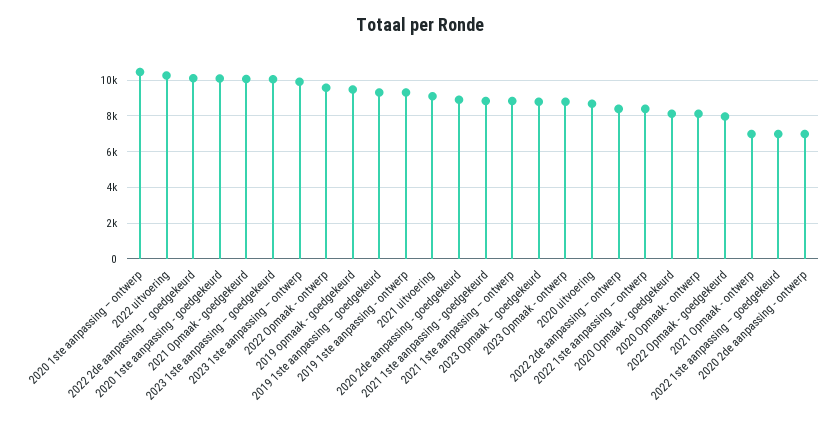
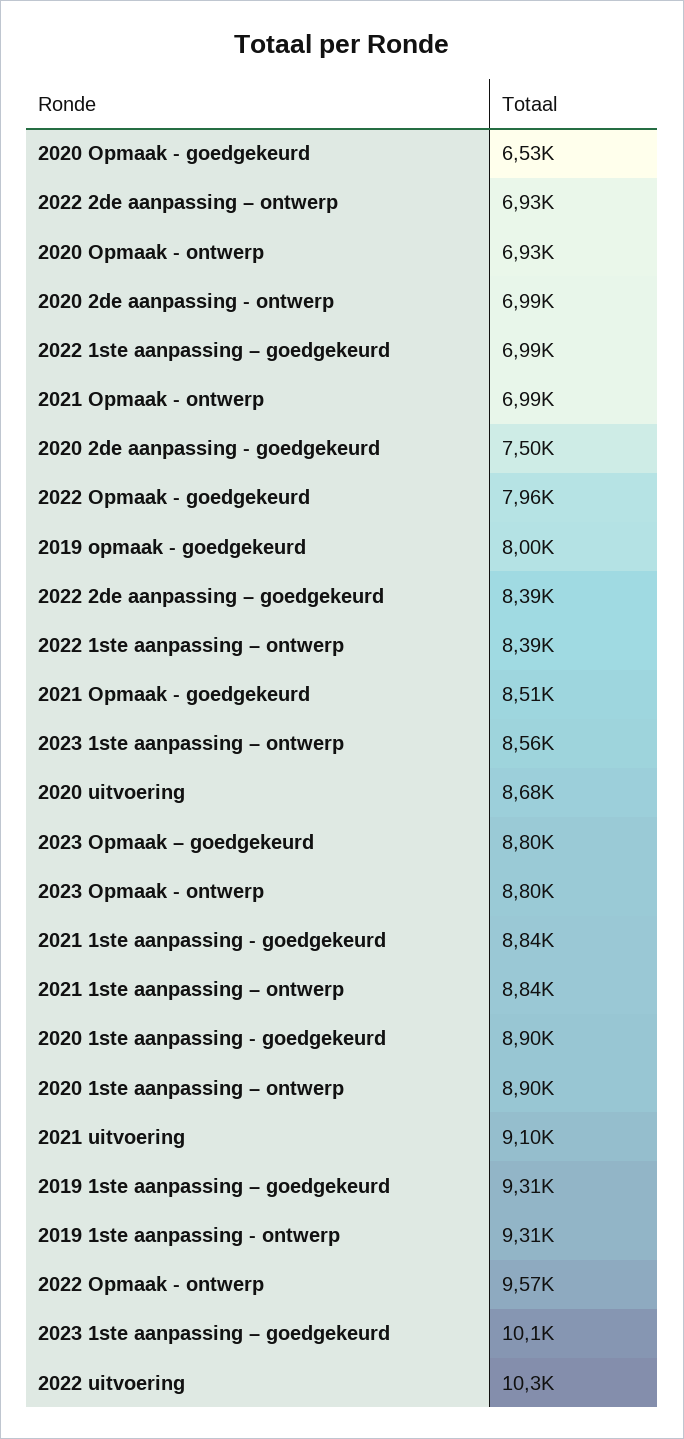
2020 1ste aanpassing – ontwerp: 10500 -> 8900
2022 2de aanpassing – goedgekeurd: 10000 -> 8390
2020 1ste aanpassing - goedgekeurd: 10000 -> 8900
2021 Opmaak - goedgekeurd: 10000 -> 8510
2023 1ste aanpassing – ontwerp: 10000 -> 8560
2019 opmaak - goedgekeurd: 9500 -> 8000
2020 2de aanpassing - goedgekeurd: 9000 -> 7500
2022 2de aanpassing – ontwerp: 8500 -> 6930
2020 Opmaak - goedgekeurd: 8000 -> 6530
2020 Opmaak - ontwerp: 8000 -> 6930

